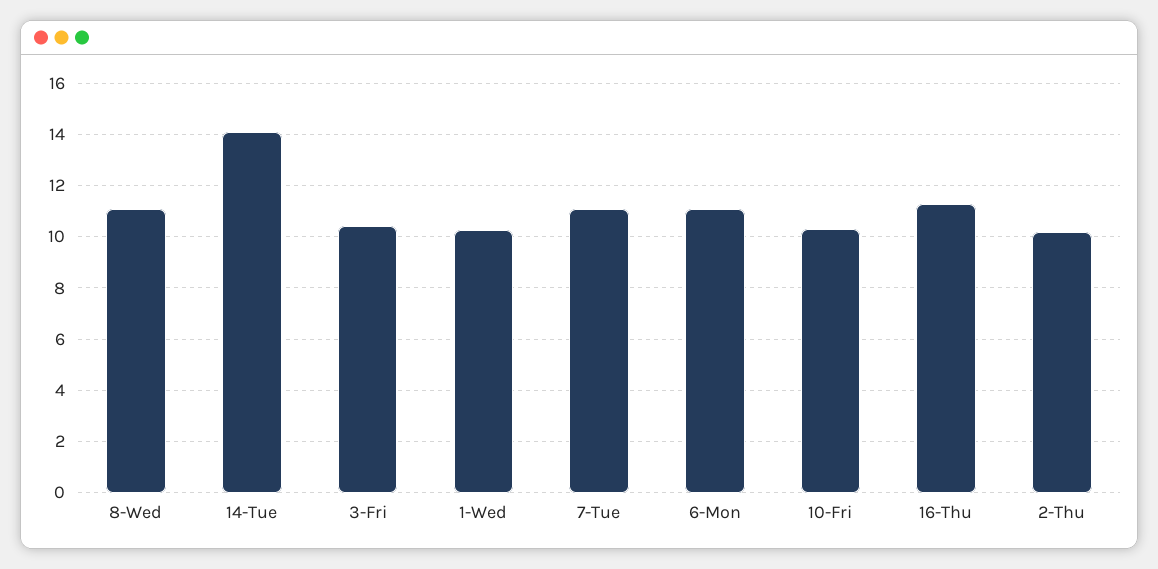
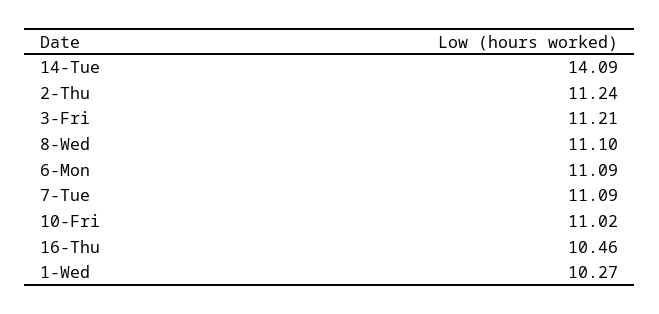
3-Fri: 10.5 -> 11.21
10-Fri: 10.25 -> 11.02
16-Thu: 11.25 -> 10.46
2-Thu: 10.25 -> 11.24

